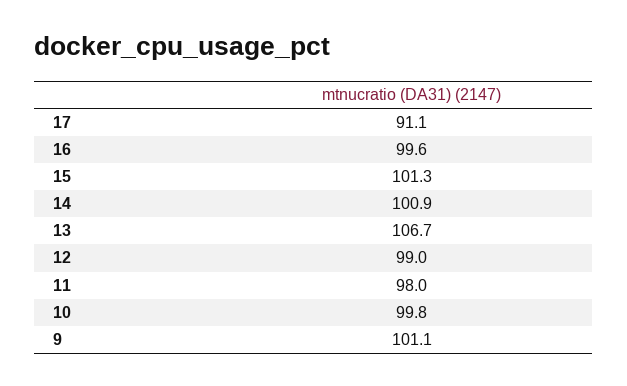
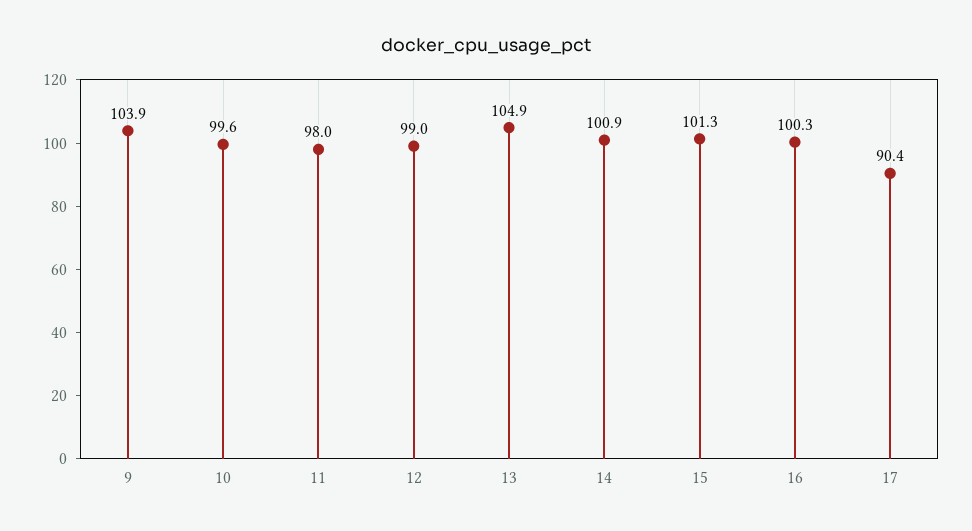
17: 91.1 -> 90.4
16: 99.6 -> 100.3
13: 106.7 -> 104.9
10: 99.8 -> 99.6
9: 101.1 -> 103.9

